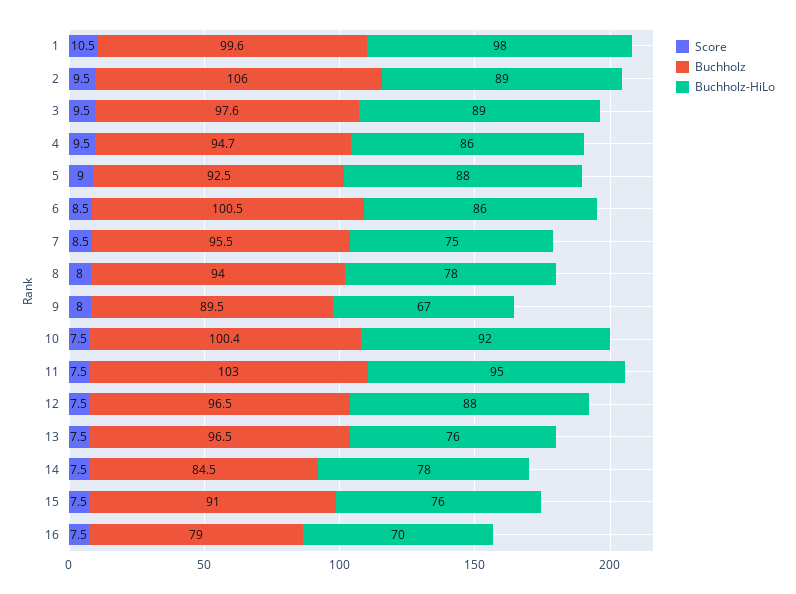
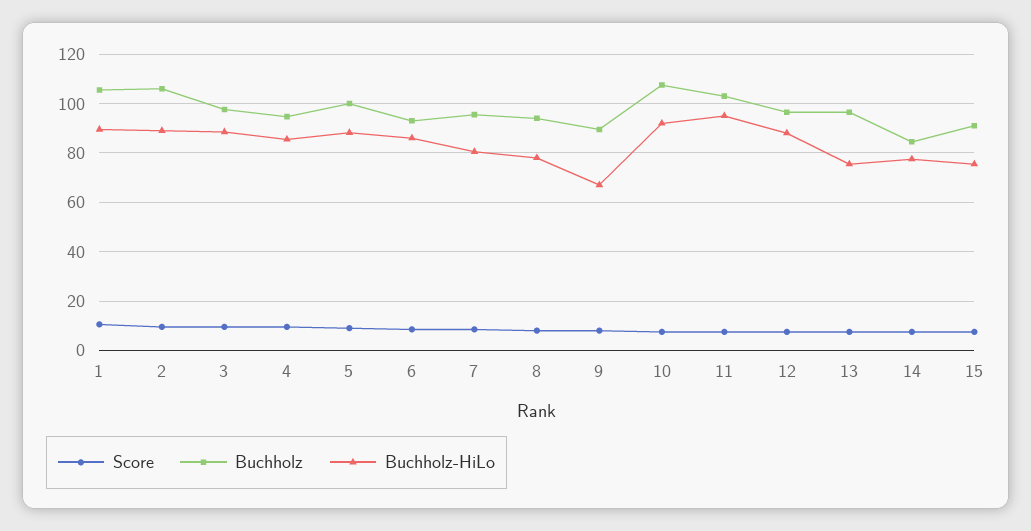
Buchholz, 1: 99.6 -> 105
Buchholz-HiLo, 1: 98 -> 90
Buchholz, 5: 92.5 -> 100
Buchholz, 6: 100.5 -> 92.5
Buchholz-HiLo, 7: 75 -> 80
Buchholz, 10: 100.4 -> 107.5
Score, 16: 7.5 -> none
Buchholz, 16: 79 -> none
Buchholz-HiLo, 16: 70 -> none

